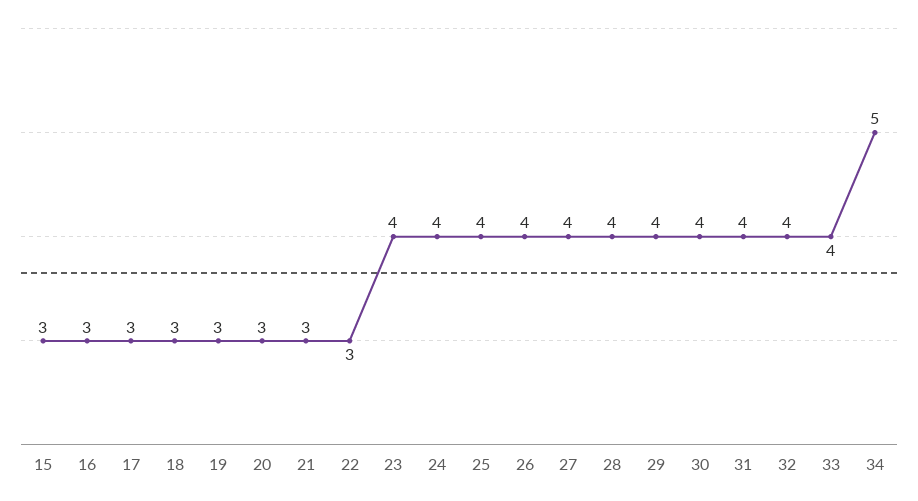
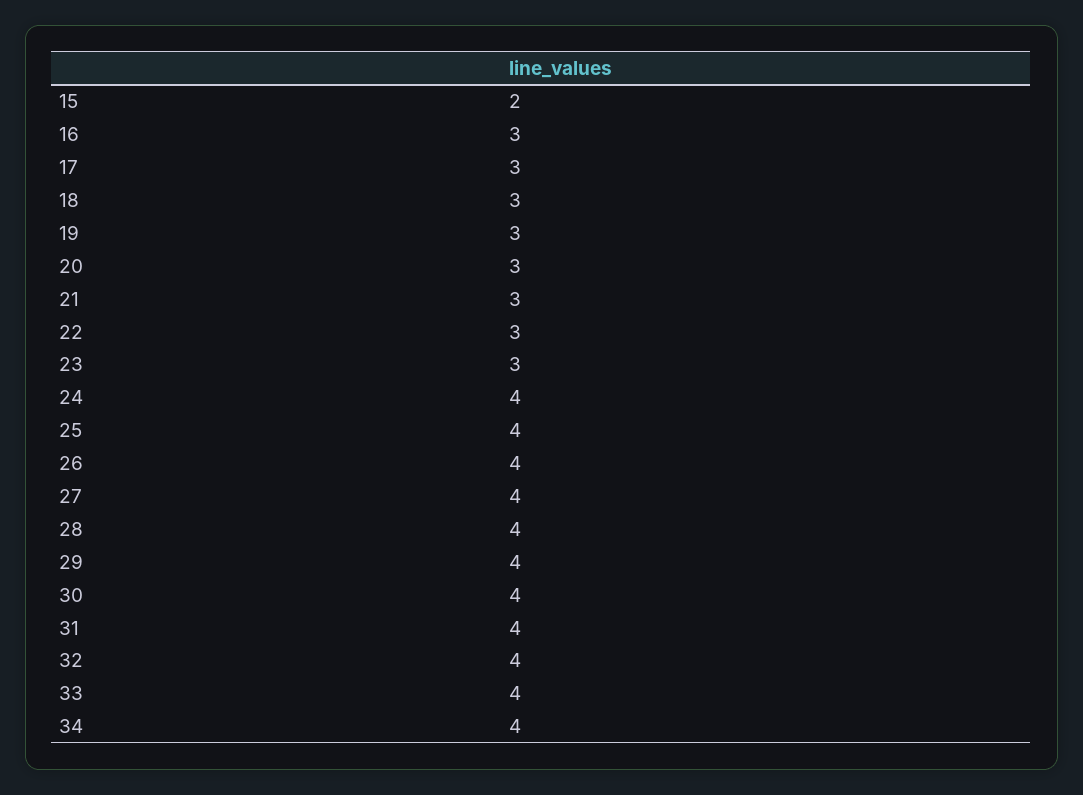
15: 3 -> 2
23: 4 -> 3
34: 5 -> 4

